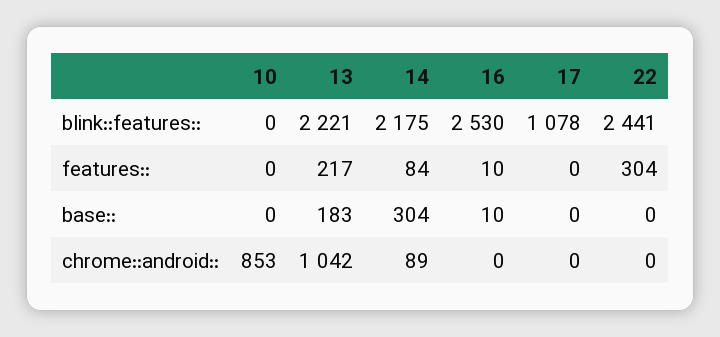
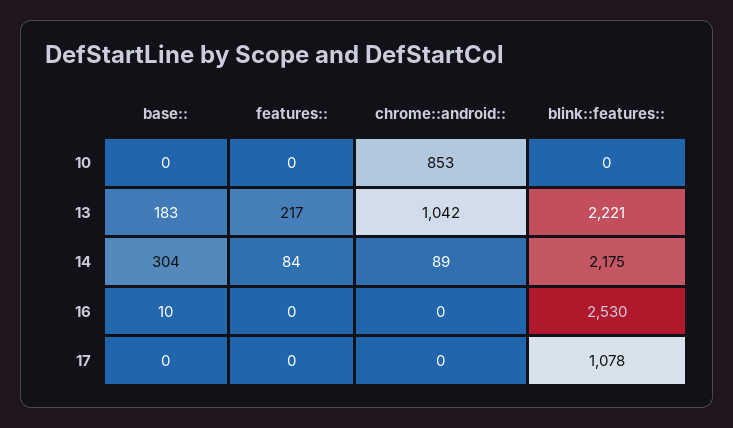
22, blink::features::: 2441 -> none
16, features::: 10 -> 0
22, features::: 304 -> none
22, base::: 0 -> none
22, chrome::android::: 0 -> none

